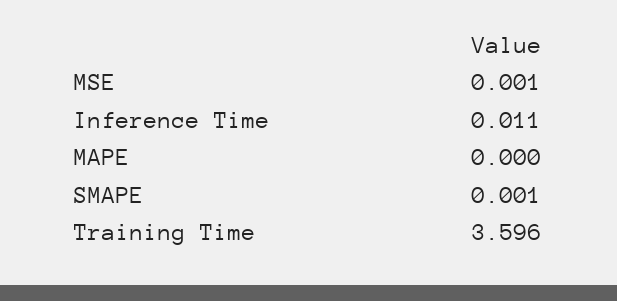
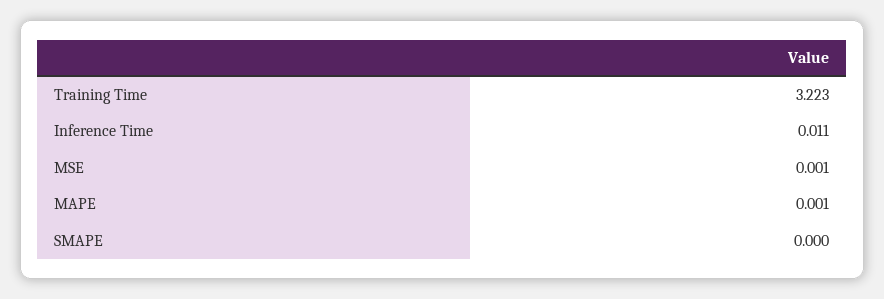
MAPE: 0 -> 0.001
SMAPE: 0.001 -> 0
Training Time: 3.596 -> 3.223

